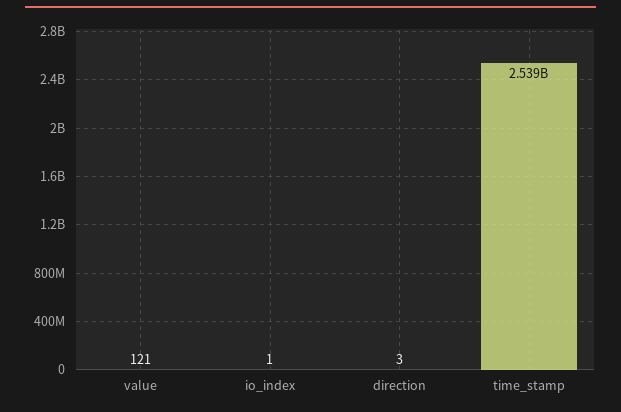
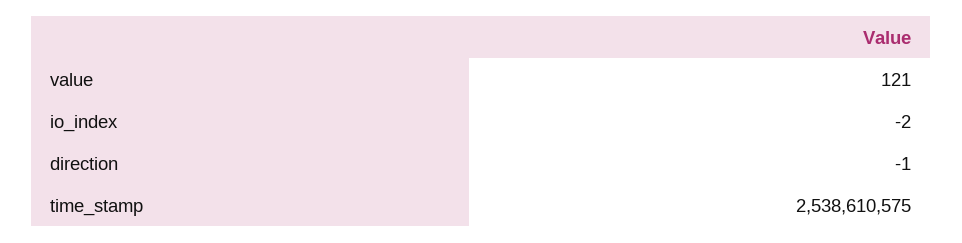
io_index: 1 -> -2
direction: 3 -> -1

